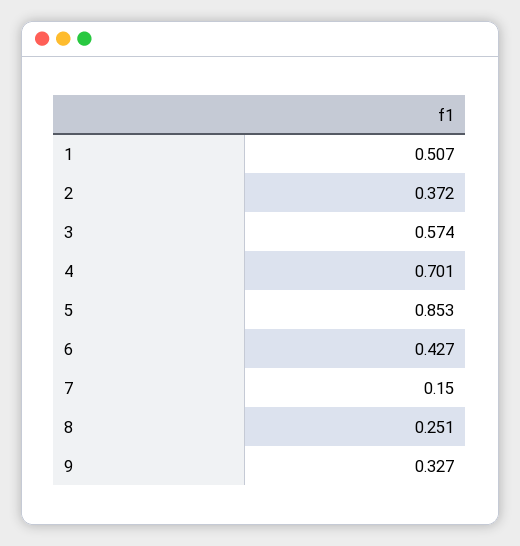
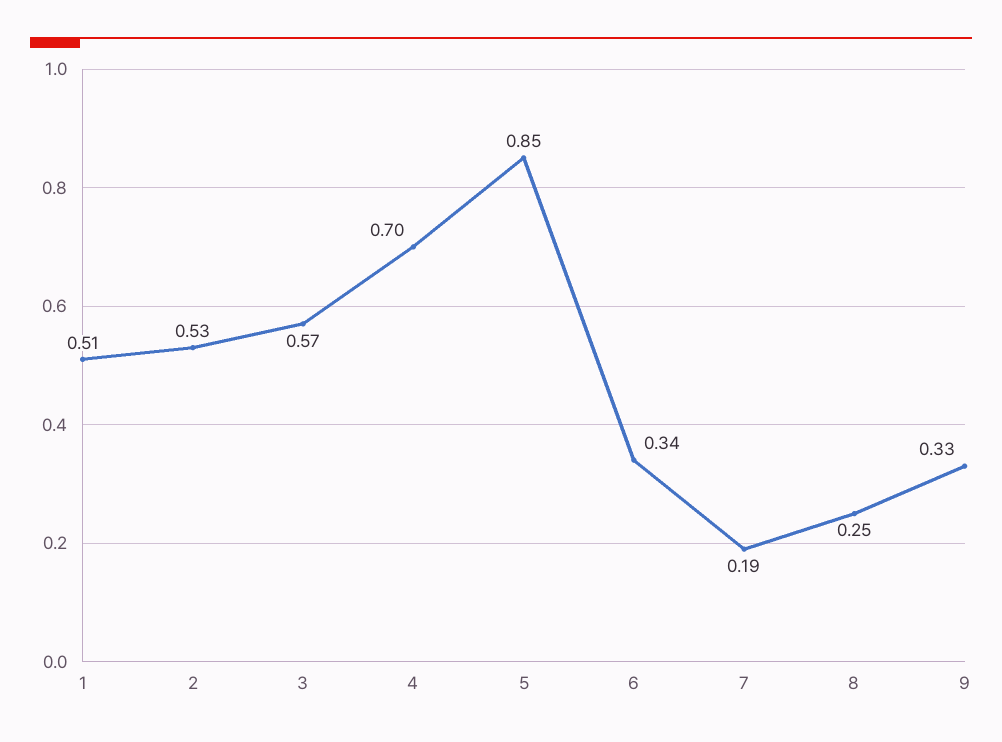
2: 0.372 -> 0.53
6: 0.427 -> 0.34
7: 0.15 -> 0.19

